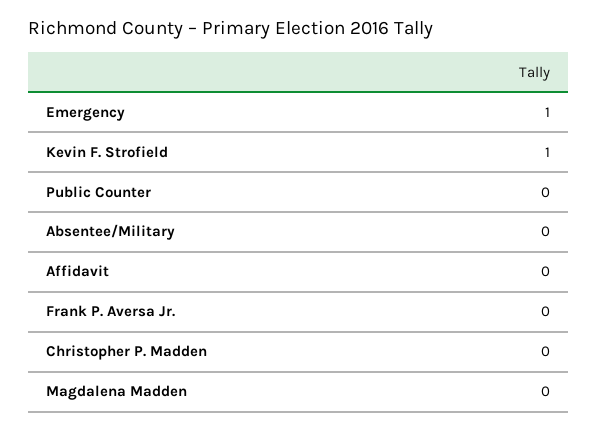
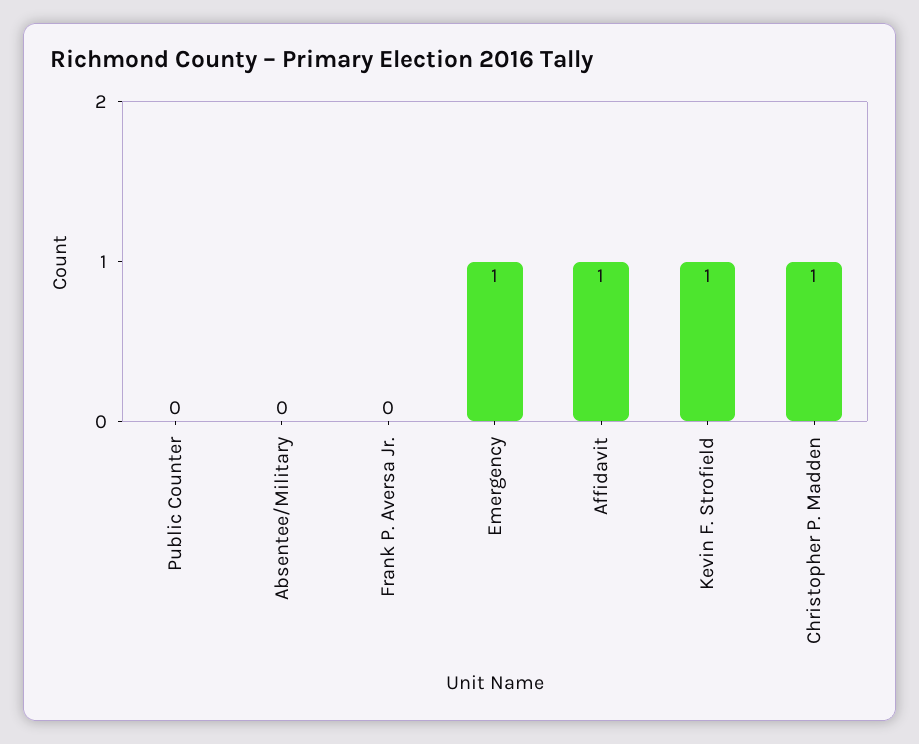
Affidavit: 0 -> 1
Christopher P. Madden: 0 -> 1
Magdalena Madden: 0 -> none

